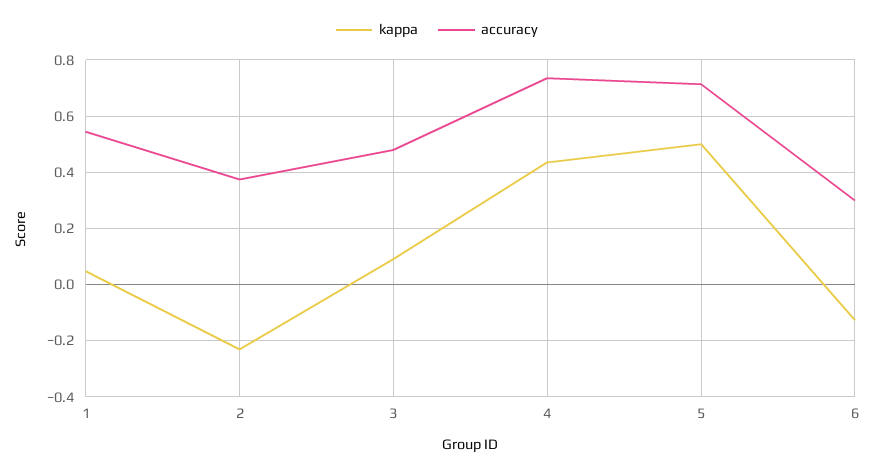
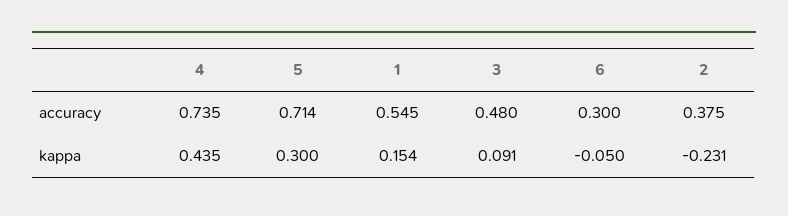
kappa, 1: 0.05 -> 0.154
kappa, 5: 0.5 -> 0.3
kappa, 6: -0.125 -> -0.05

